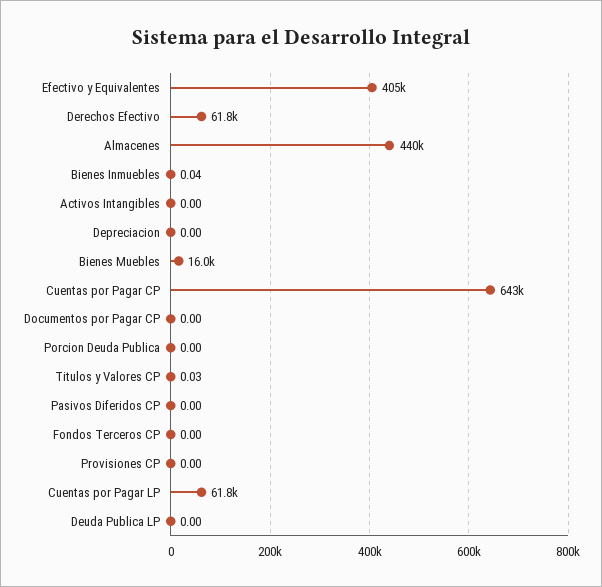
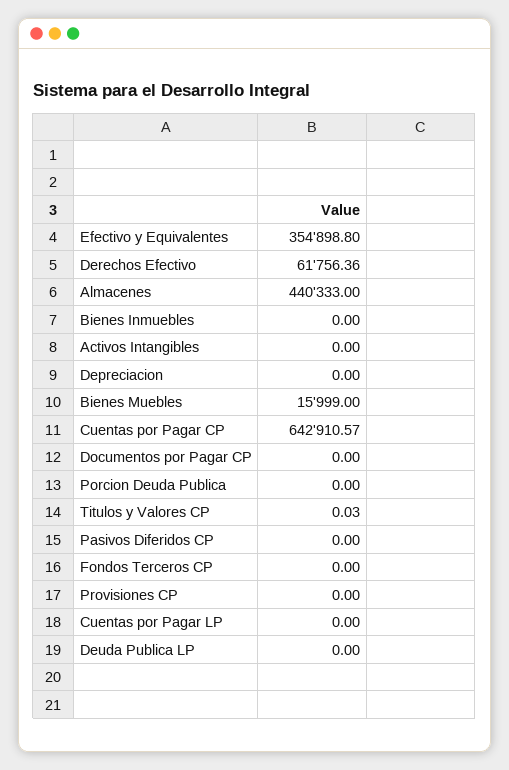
Efectivo y Equivalentes: 405000 -> 354898.8
Bienes Inmuebles: 0.04 -> 0
Cuentas por Pagar LP: 61800 -> 0

